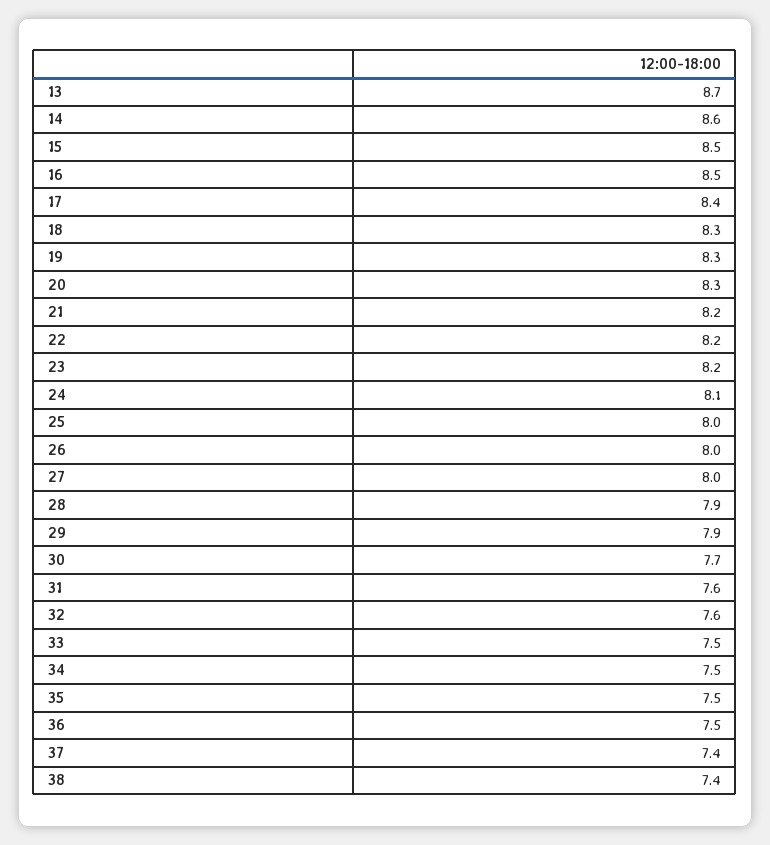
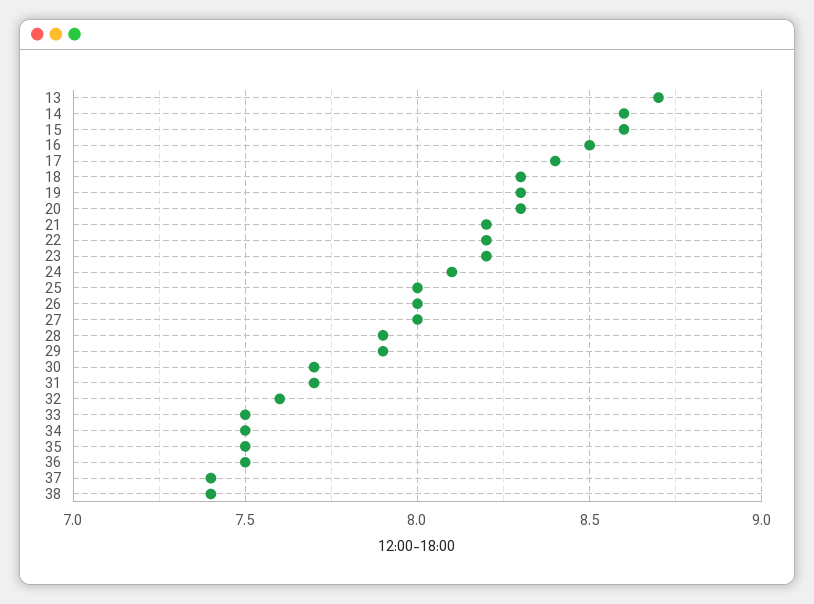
15: 8.5 -> 8.6
31: 7.6 -> 7.7

